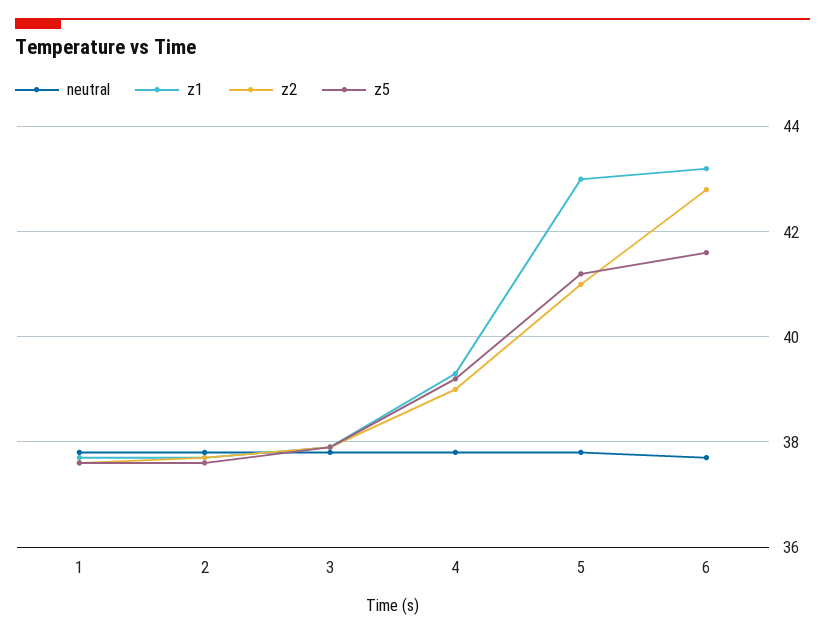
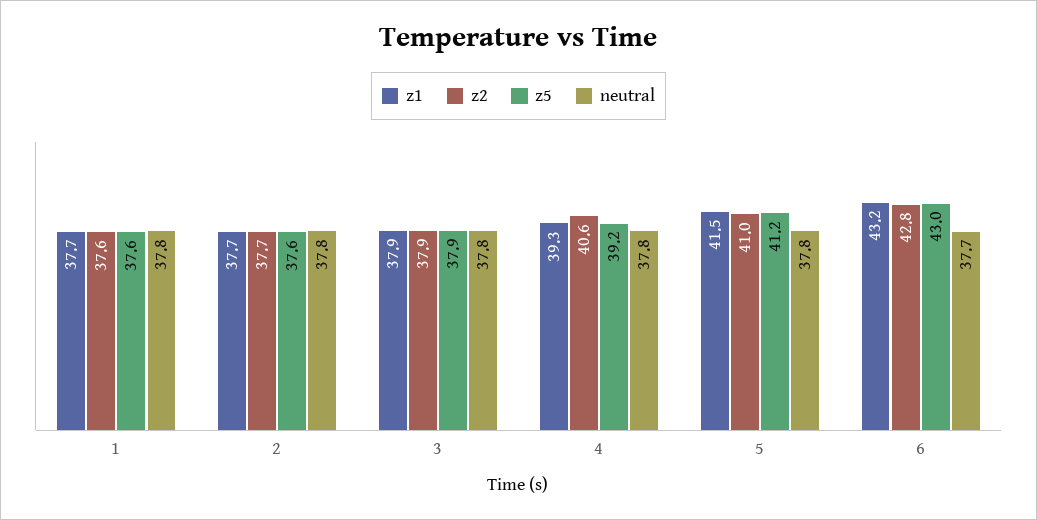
z2, 4: 39 -> 40.6
z1, 5: 43 -> 41.5
z5, 6: 41.5 -> 43

